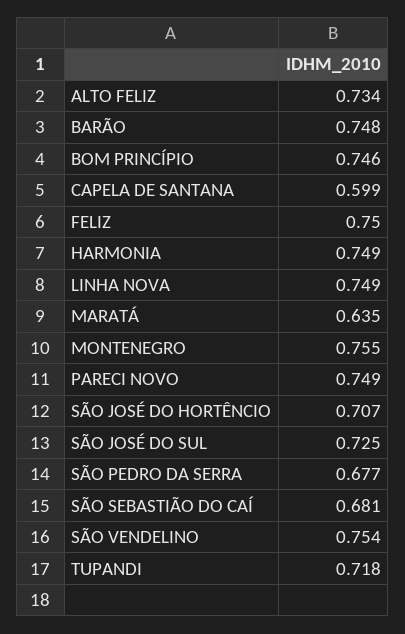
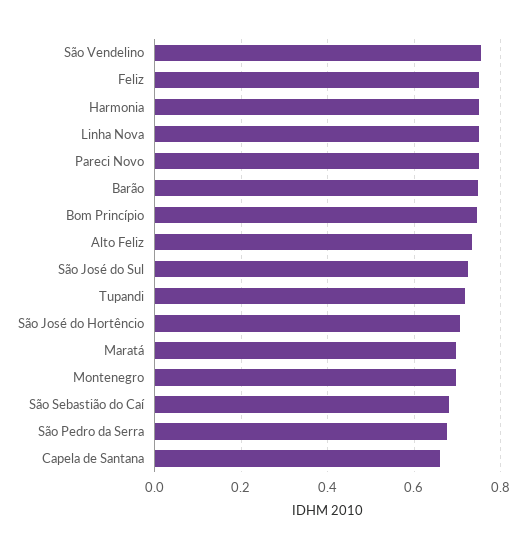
CAPELA DE SANTANA: 0.599 -> 0.66
MARATÁ: 0.635 -> 0.7
MONTENEGRO: 0.755 -> 0.7

